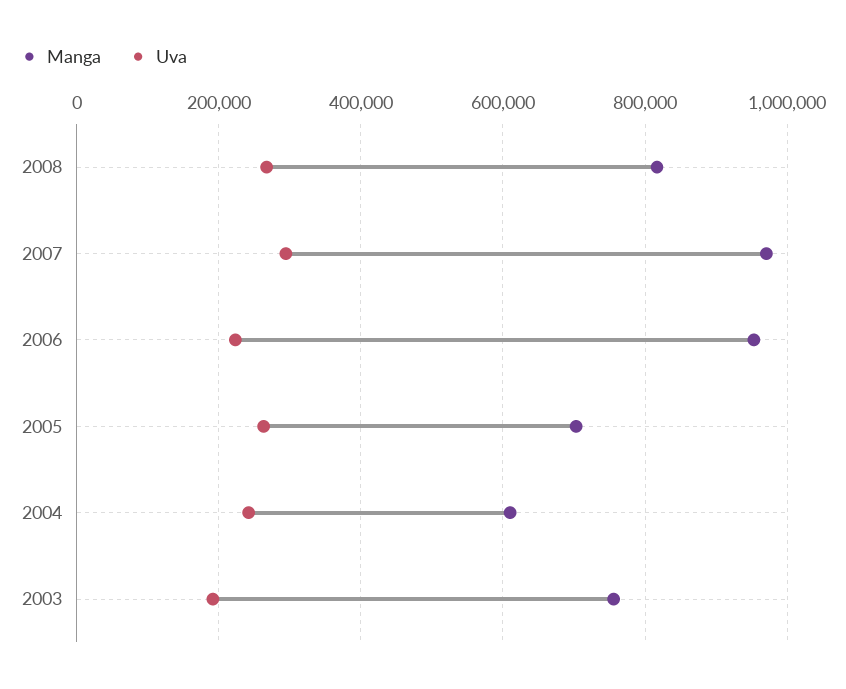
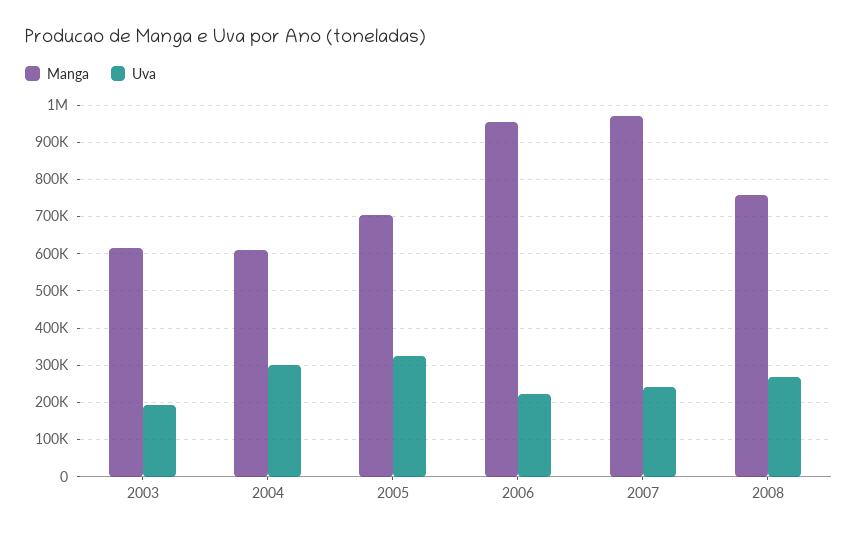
Manga, 2008: 820000 -> 760000
Uva, 2007: 300000 -> 240000
Uva, 2005: 260000 -> 320000
Uva, 2004: 240000 -> 300000
Manga, 2003: 760000 -> 620000

